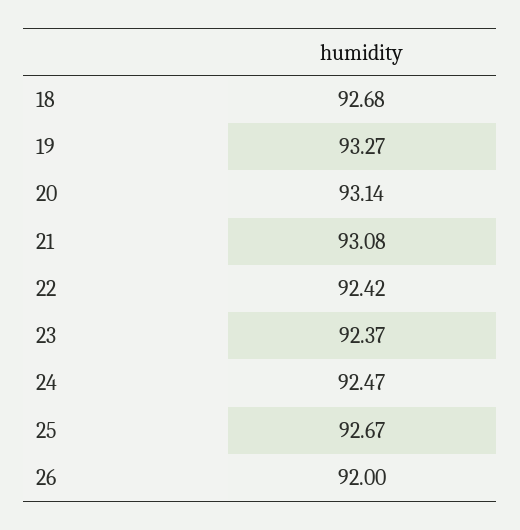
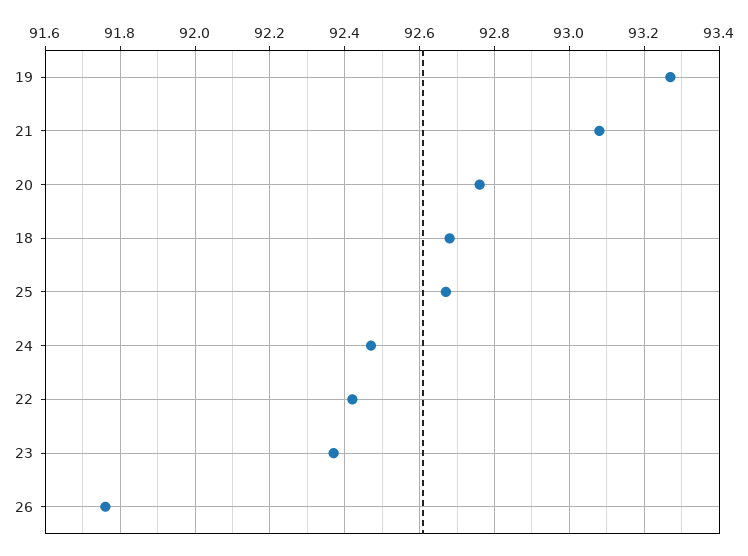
20: 93.14 -> 92.75
26: 92 -> 91.75

